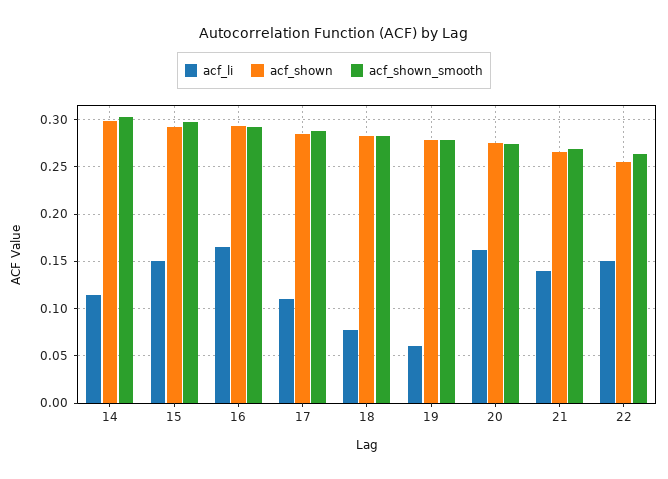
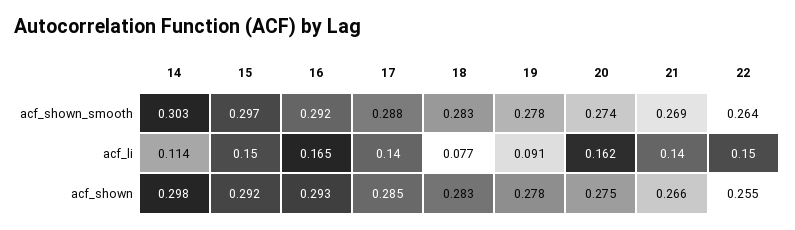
acf_li, 17: 0.11 -> 0.14
acf_li, 19: 0.06 -> 0.091

